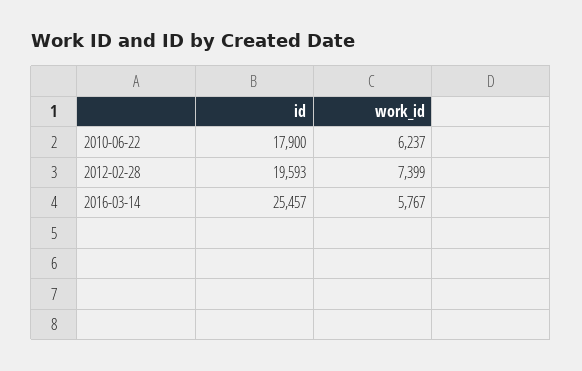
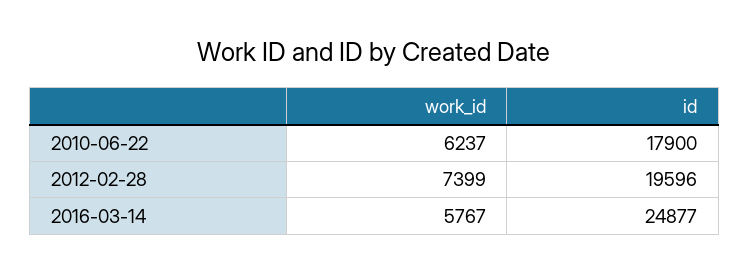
id, 2012-02-28: 19593 -> 19596
id, 2016-03-14: 25457 -> 24877

